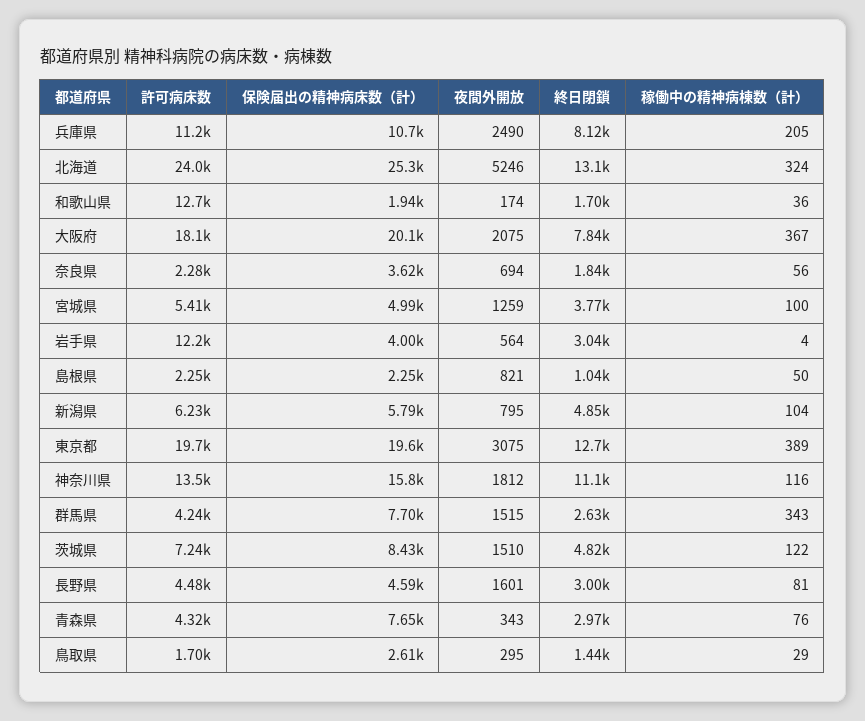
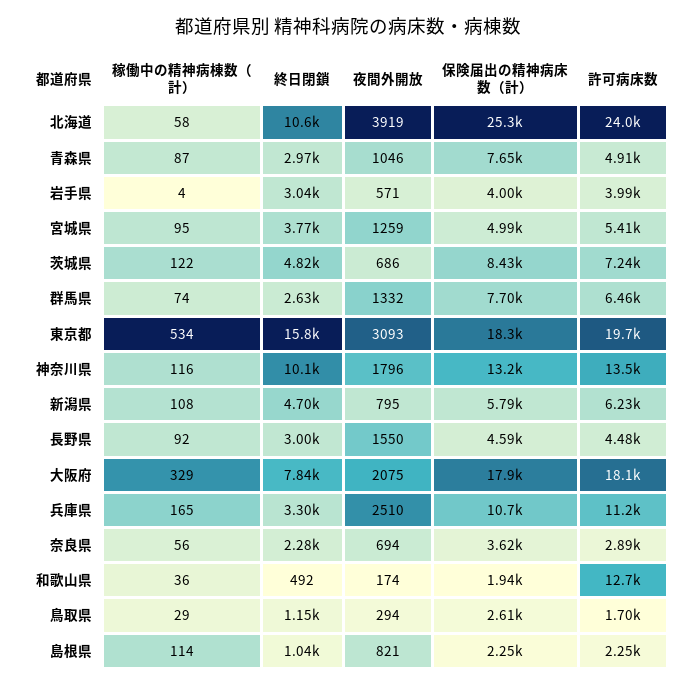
夜間外開放, 兵庫県: 2490 -> 2510
終日閉鎖, 兵庫県: 8120 -> 3300
稼働中の精神病棟数（計）, 兵庫県: 205 -> 165
夜間外開放, 北海道: 5246 -> 3919
終日閉鎖, 北海道: 13100 -> 10600
稼働中の精神病棟数（計）, 北海道: 324 -> 58
終日閉鎖, 和歌山県: 1700 -> 492
保険届出の精神病床数（計）, 大阪府: 20100 -> 17900
稼働中の精神病棟数（計）, 大阪府: 367 -> 329
許可病床数, 奈良県: 2280 -> 2890
終日閉鎖, 奈良県: 1840 -> 2280
稼働中の精神病棟数（計）, 宮城県: 100 -> 95
許可病床数, 岩手県: 12200 -> 3990
夜間外開放, 岩手県: 564 -> 571
稼働中の精神病棟数（計）, 島根県: 50 -> 114
終日閉鎖, 新潟県: 4850 -> 4700
稼働中の精神病棟数（計）, 新潟県: 104 -> 108
保険届出の精神病床数（計）, 東京都: 19600 -> 18300
夜間外開放, 東京都: 3075 -> 3093
終日閉鎖, 東京都: 12700 -> 15800
稼働中の精神病棟数（計）, 東京都: 389 -> 534
保険届出の精神病床数（計）, 神奈川県: 15800 -> 13200
夜間外開放, 神奈川県: 1812 -> 1796
終日閉鎖, 神奈川県: 11100 -> 10100
許可病床数, 群馬県: 4240 -> 6460
夜間外開放, 群馬県: 1515 -> 1332
稼働中の精神病棟数（計）, 群馬県: 343 -> 74
夜間外開放, 茨城県: 1510 -> 686
夜間外開放, 長野県: 1601 -> 1550
稼働中の精神病棟数（計）, 長野県: 81 -> 92
許可病床数, 青森県: 4320 -> 4910
夜間外開放, 青森県: 343 -> 1046
稼働中の精神病棟数（計）, 青森県: 76 -> 87
夜間外開放, 鳥取県: 295 -> 294
終日閉鎖, 鳥取県: 1440 -> 1150

